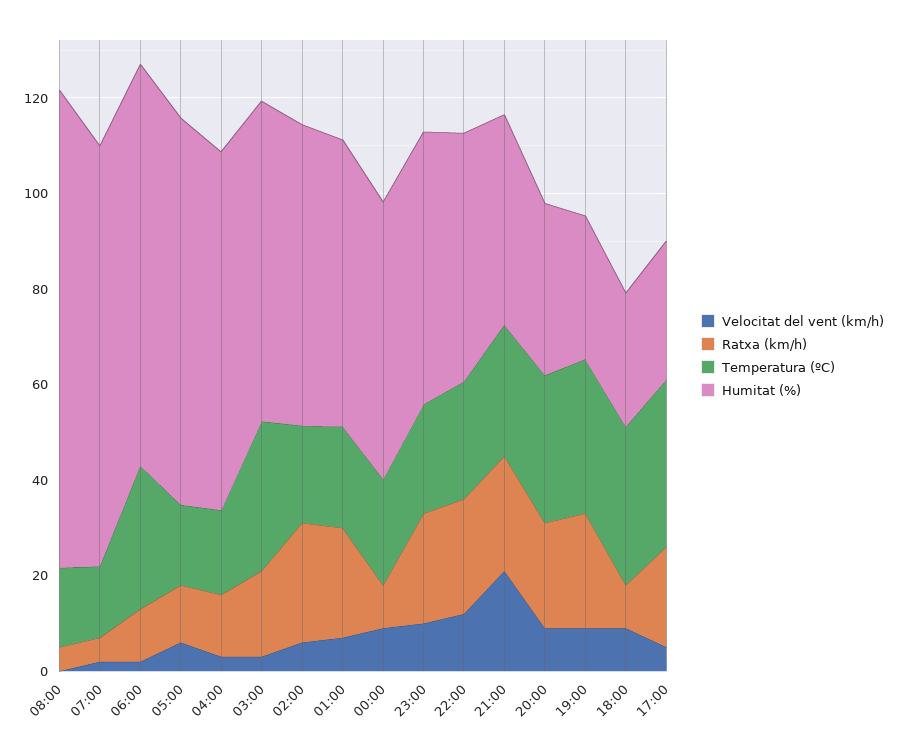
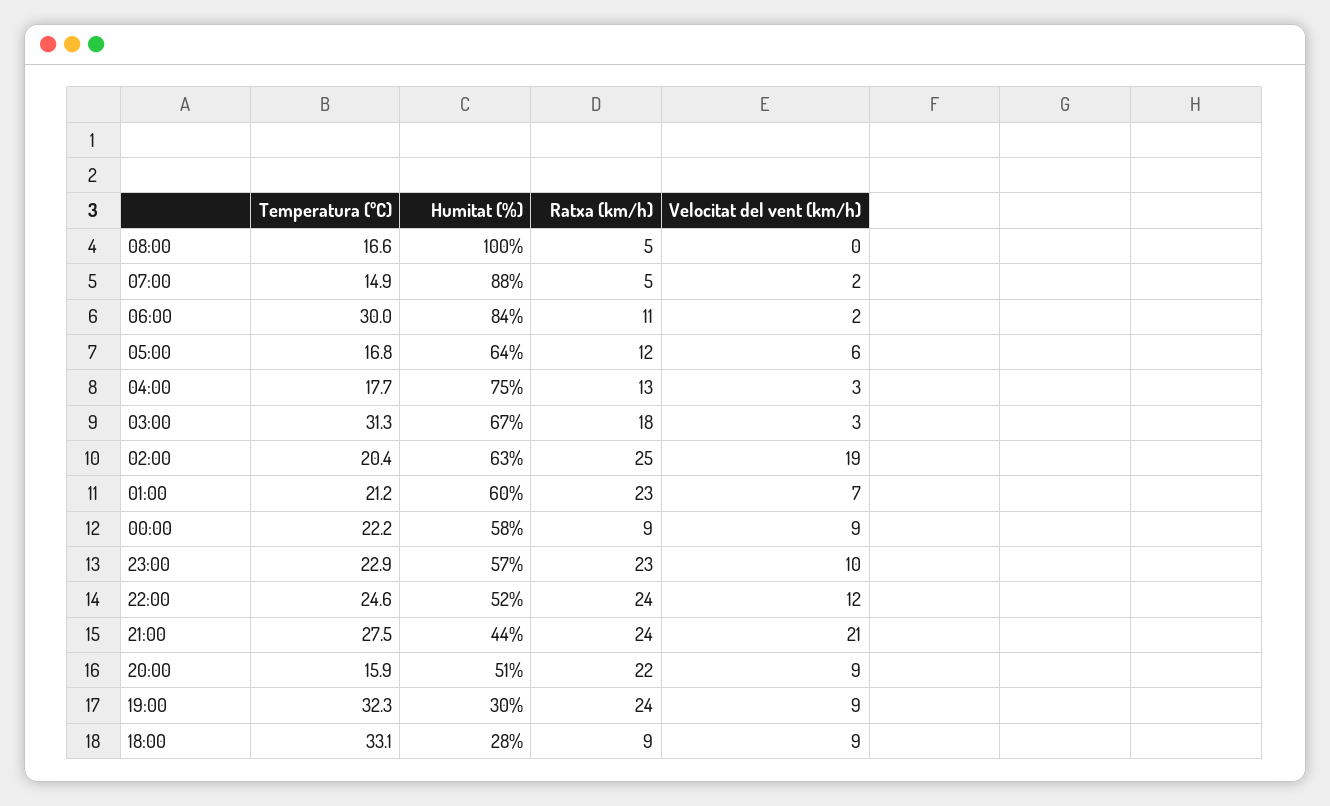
Humitat (%), 05:00: 80 -> 64
Velocitat del vent (km/h), 02:00: 5 -> 19
Temperatura (ºC), 20:00: 30 -> 15.9
Humitat (%), 20:00: 35 -> 51
Velocitat del vent (km/h), 17:00: 5 -> none
Ratxa (km/h), 17:00: 20 -> none
Temperatura (ºC), 17:00: 35 -> none
Humitat (%), 17:00: 30 -> none

